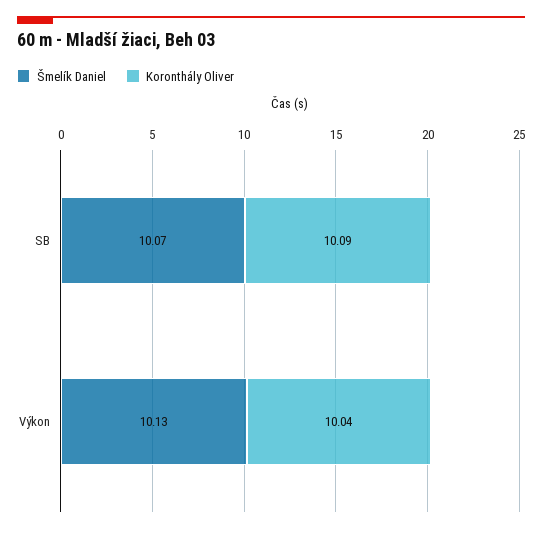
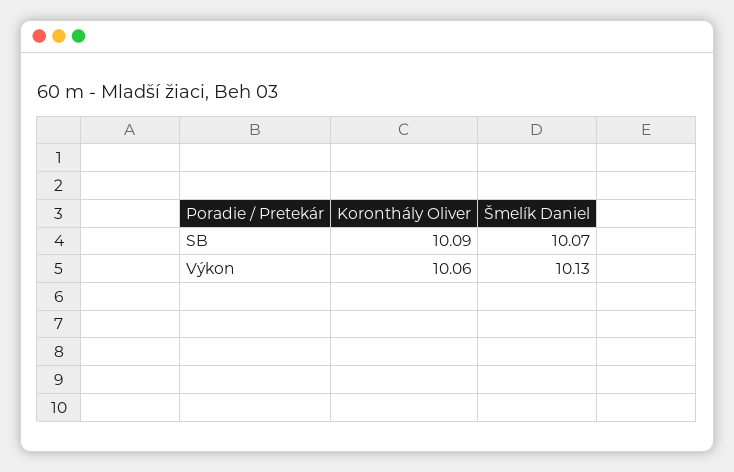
Koronthály Oliver, Výkon: 10.04 -> 10.06

